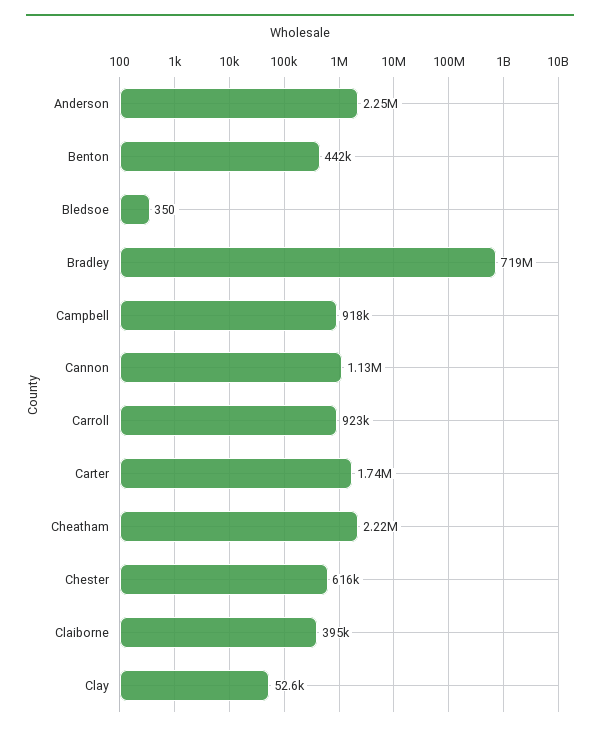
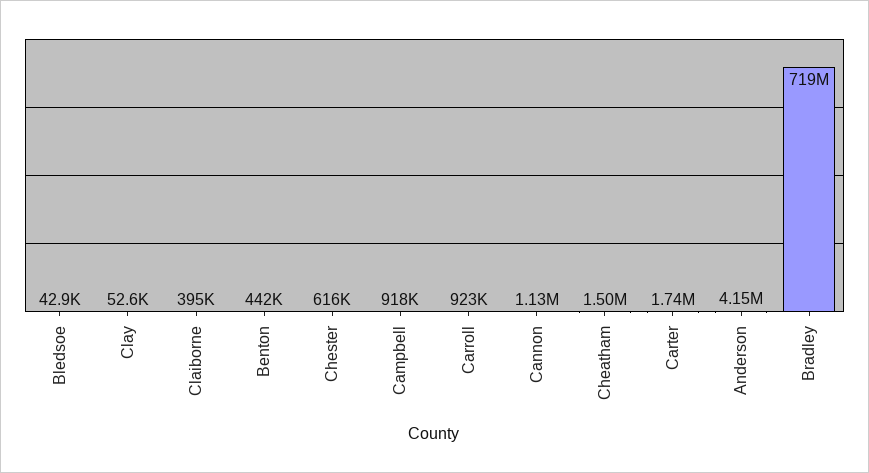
Anderson: 2250000 -> 4150000
Bledsoe: 350 -> 42900
Cheatham: 2220000 -> 1500000

